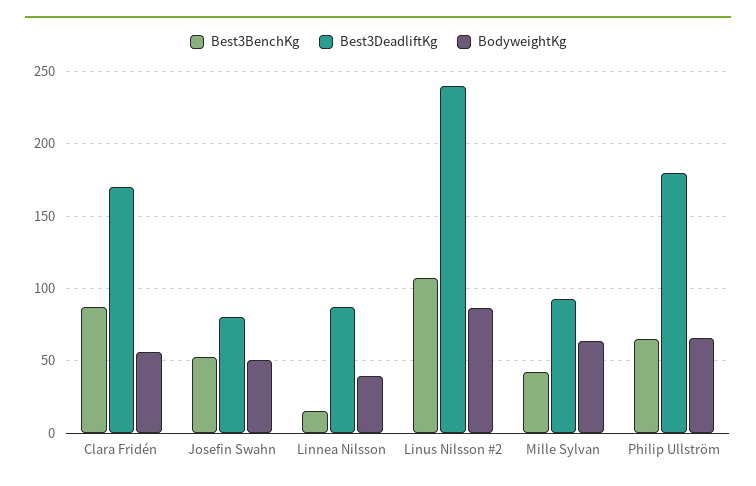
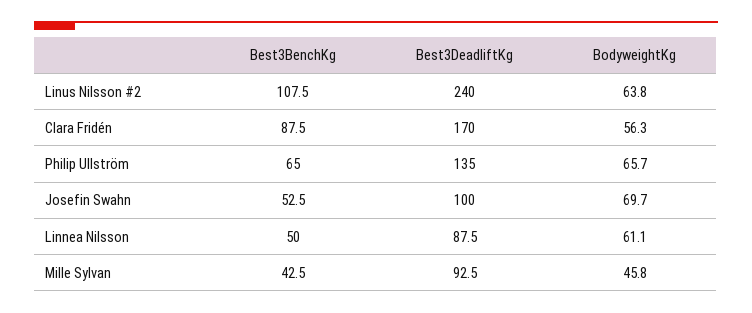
Best3DeadliftKg, Josefin Swahn: 80 -> 100
BodyweightKg, Josefin Swahn: 50 -> 69.7
Best3BenchKg, Linnea Nilsson: 15 -> 50
BodyweightKg, Linnea Nilsson: 40 -> 61.1
BodyweightKg, Linus Nilsson #2: 85 -> 63.8
BodyweightKg, Mille Sylvan: 65 -> 45.8
Best3DeadliftKg, Philip Ullström: 180 -> 135

